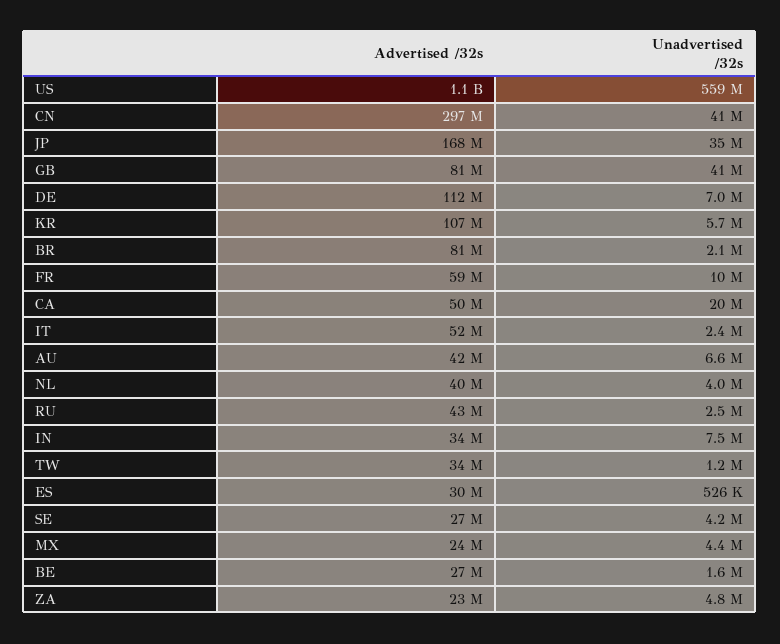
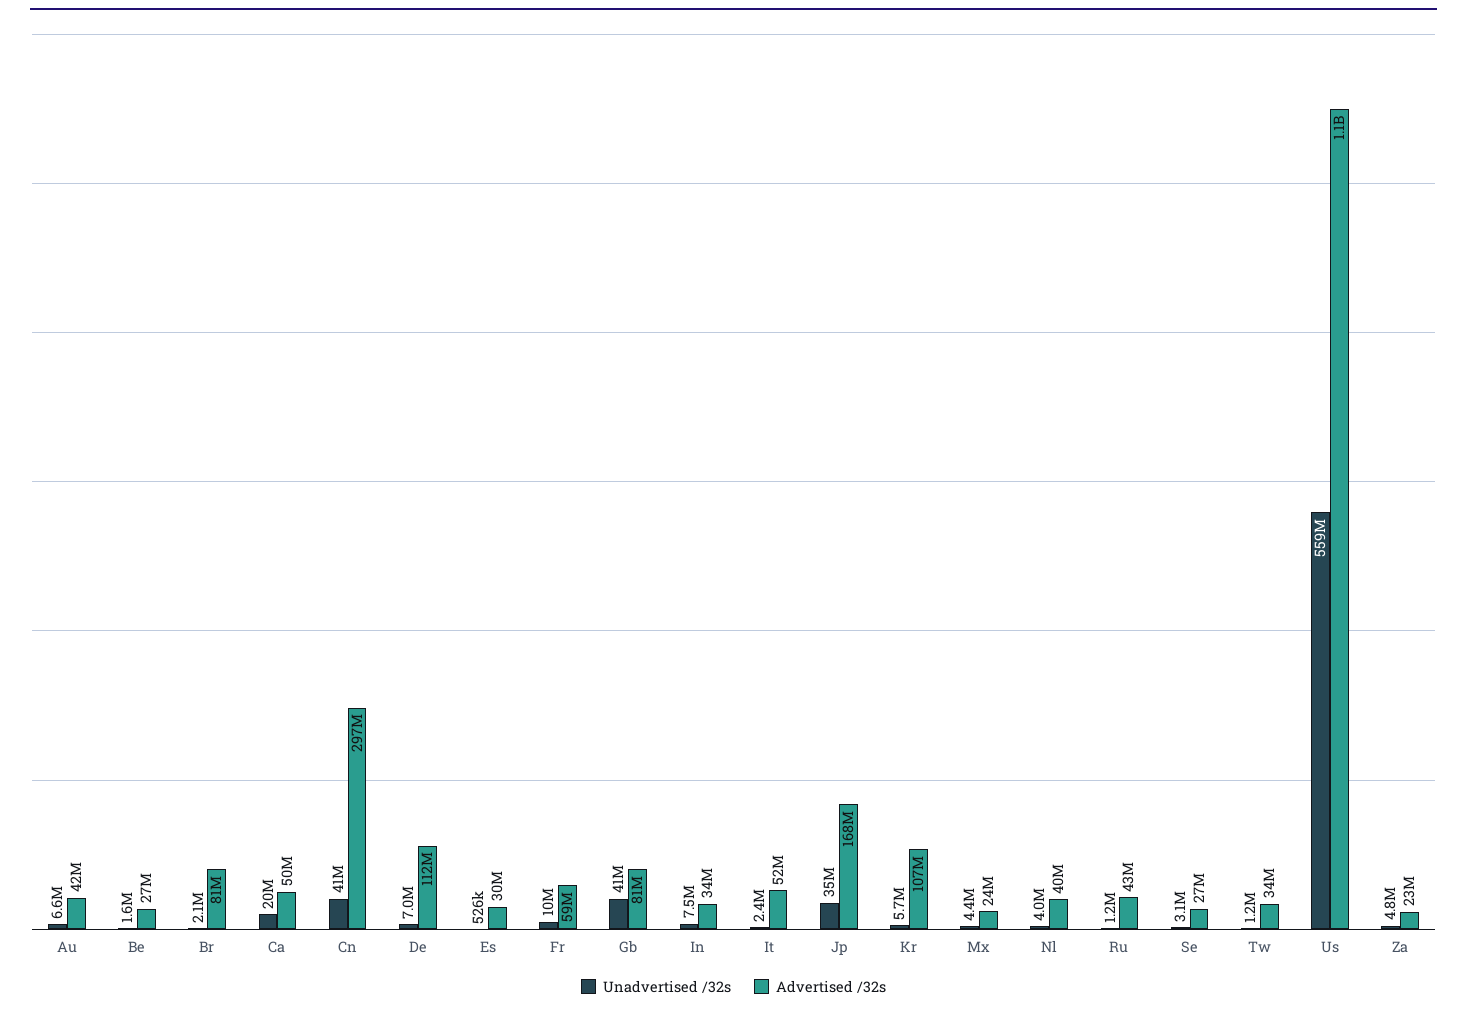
Unadvertised /32s, RU: 2500000 -> 1200000
Unadvertised /32s, SE: 4200000 -> 3100000

